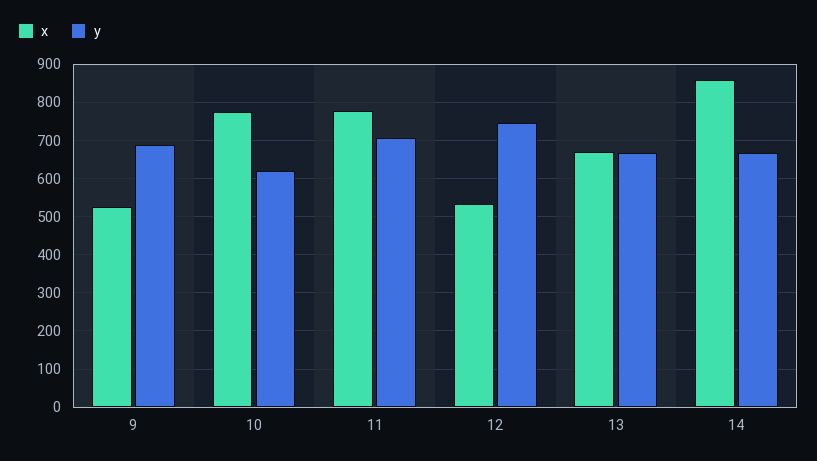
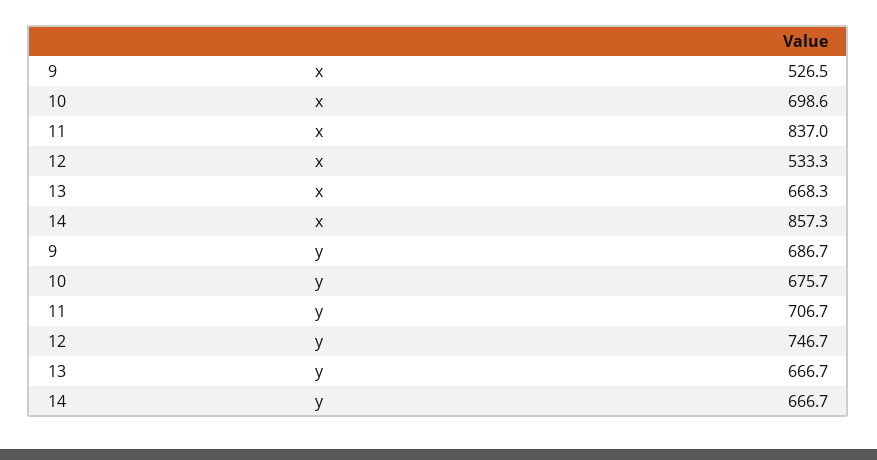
x, 10: 780 -> 698.6
y, 10: 620 -> 675.7
x, 11: 780 -> 837

